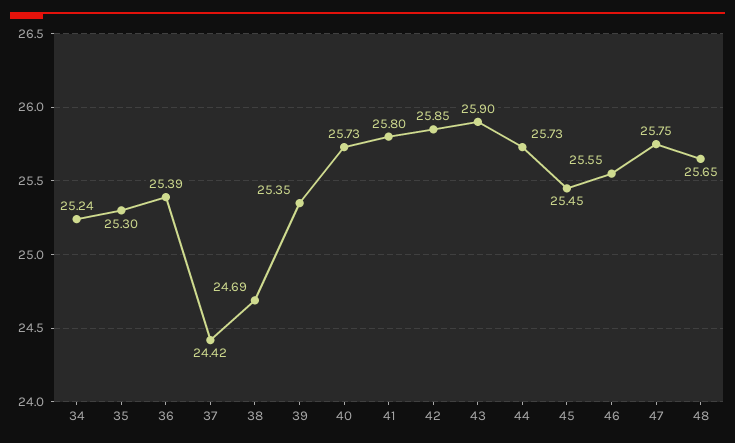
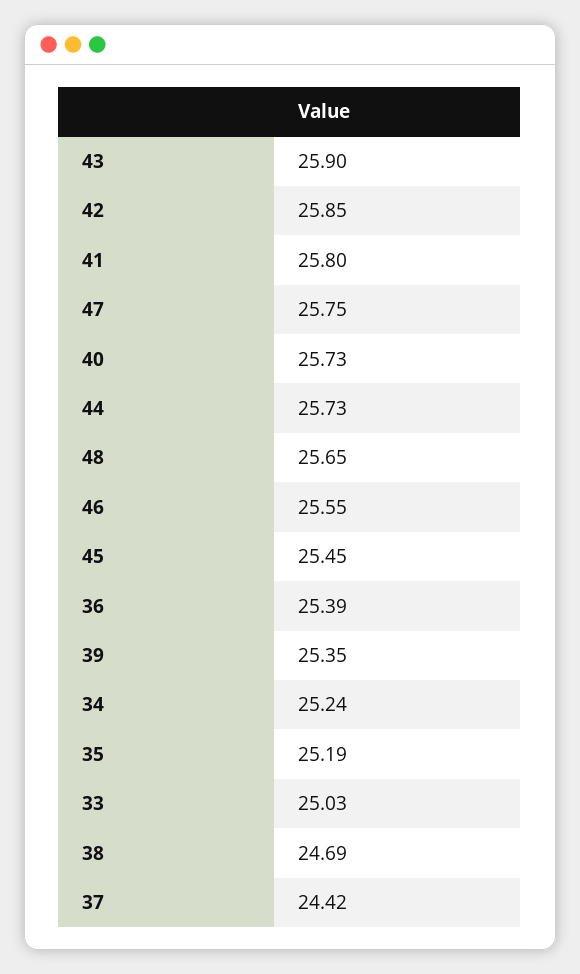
35: 25.3 -> 25.19
33: none -> 25.03

